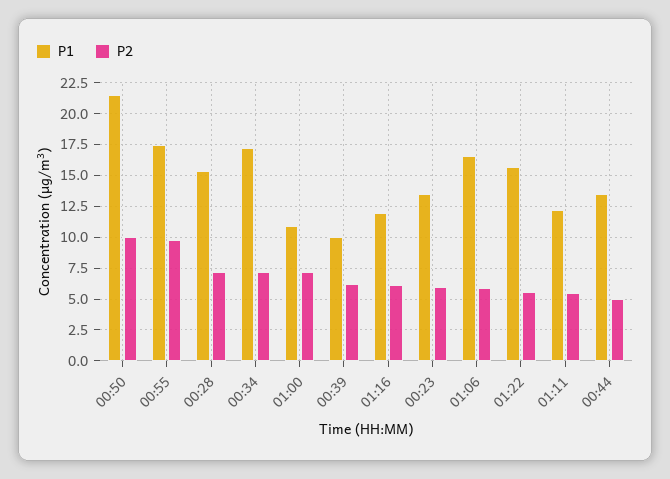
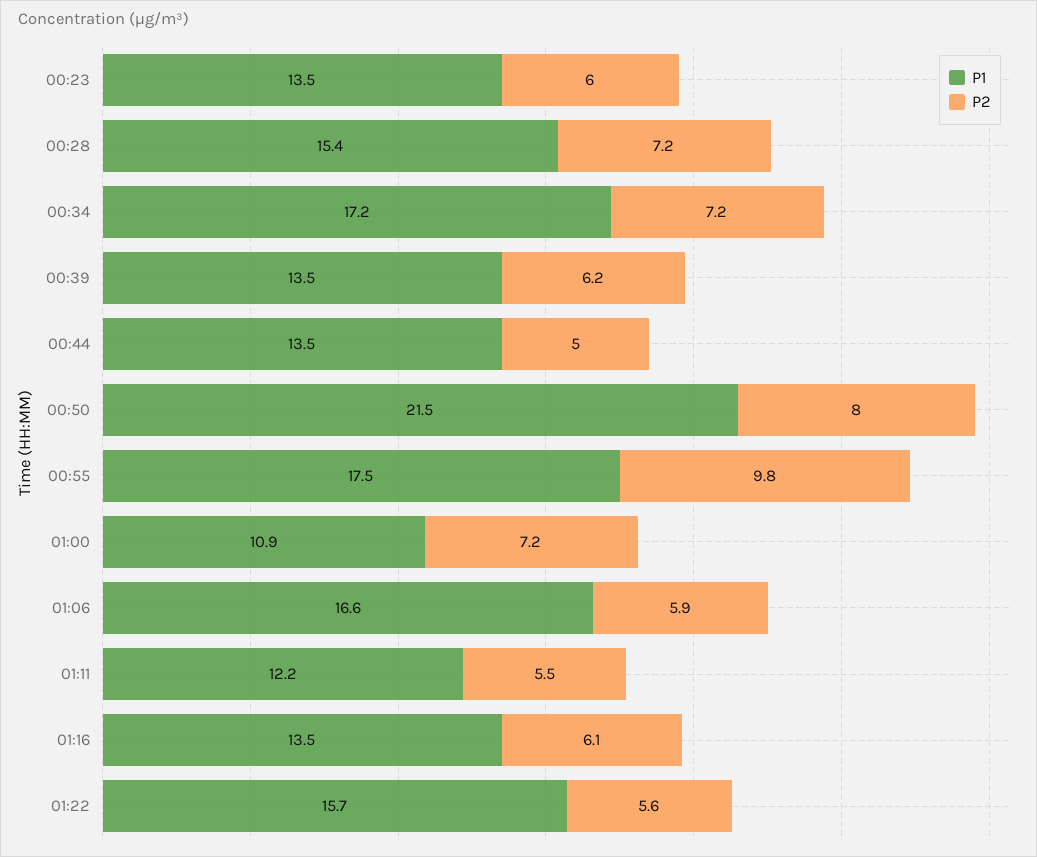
P2, 00:50: 10 -> 8
P1, 00:39: 10 -> 13.5
P1, 01:16: 12 -> 13.5

